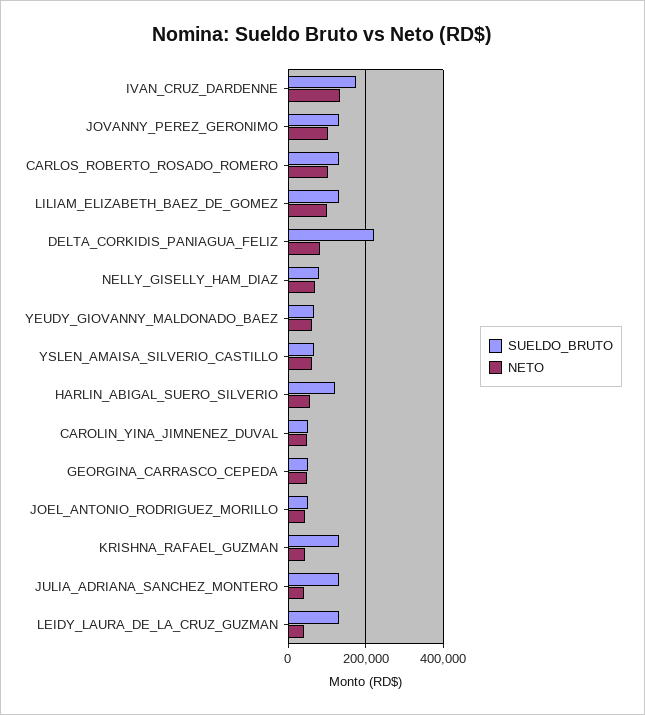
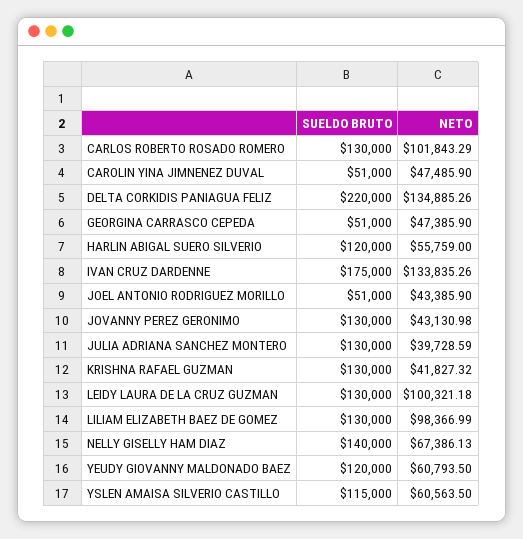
NETO, JOVANNY_PEREZ_GERONIMO: 100000 -> 43130.98
NETO, DELTA_CORKIDIS_PANIAGUA_FELIZ: 80000 -> 134885.26
SUELDO_BRUTO, NELLY_GISELLY_HAM_DIAZ: 80000 -> 140000
SUELDO_BRUTO, YEUDY_GIOVANNY_MALDONADO_BAEZ: 60000 -> 120000
SUELDO_BRUTO, YSLEN_AMAISA_SILVERIO_CASTILLO: 60000 -> 115000
NETO, LEIDY_LAURA_DE_LA_CRUZ_GUZMAN: 40000 -> 100321.18

